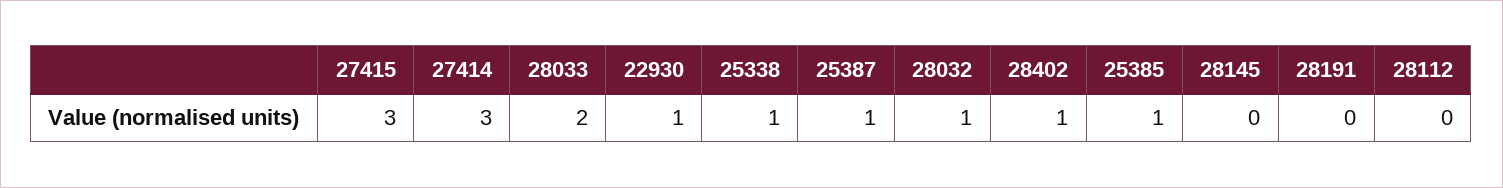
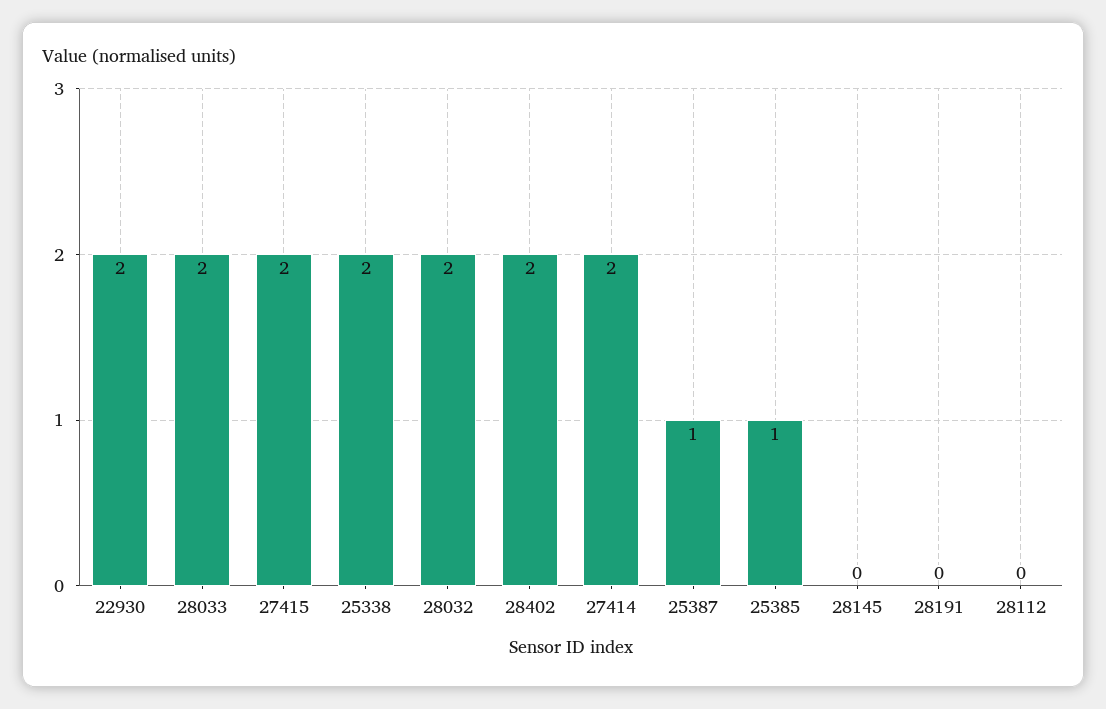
27415: 3 -> 2
27414: 3 -> 2
22930: 1 -> 2
25338: 1 -> 2
28032: 1 -> 2
28402: 1 -> 2

